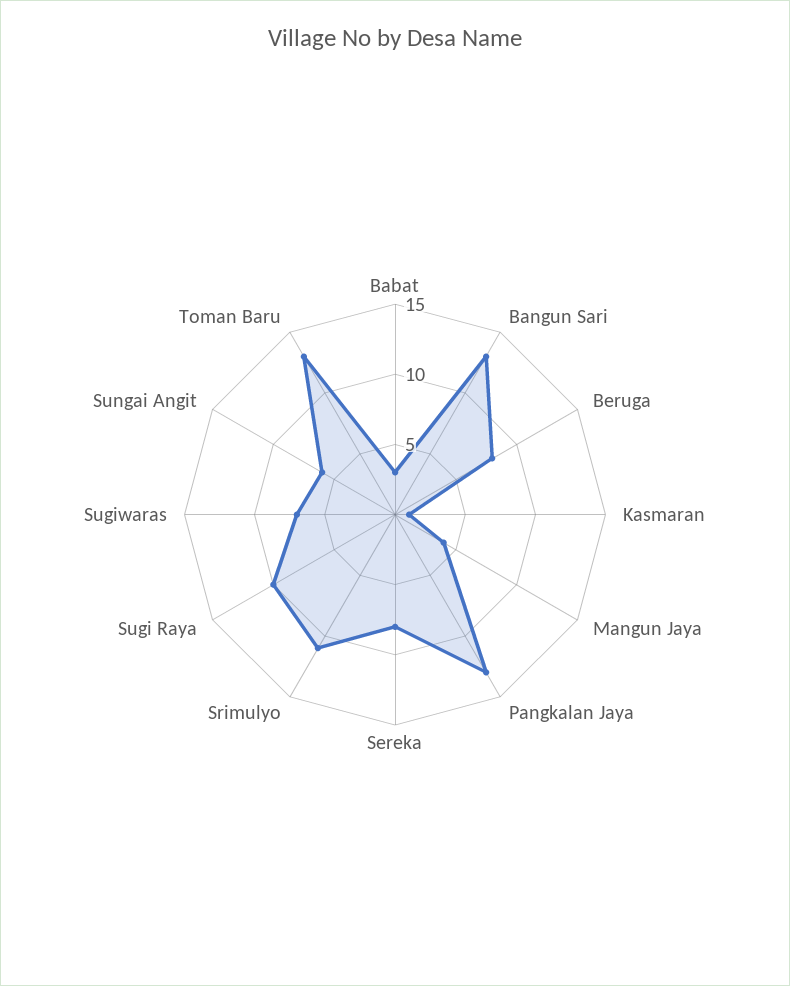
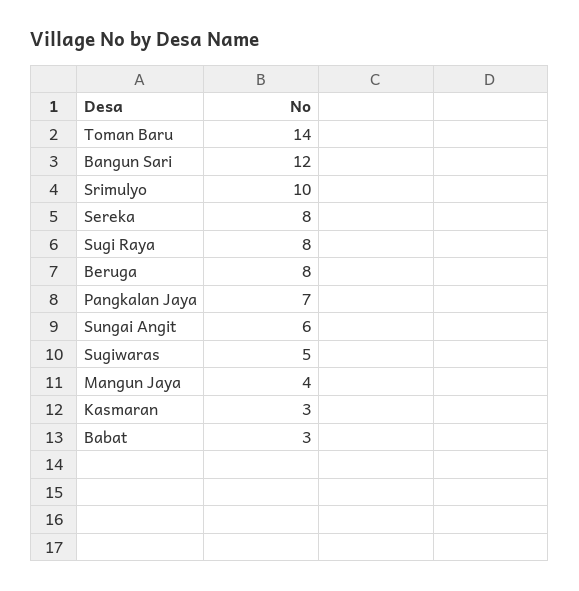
Bangun Sari: 13 -> 12
Kasmaran: 1 -> 3
Pangkalan Jaya: 13 -> 7
Srimulyo: 11 -> 10
Sugi Raya: 10 -> 8
Sugiwaras: 7 -> 5
Toman Baru: 13 -> 14

